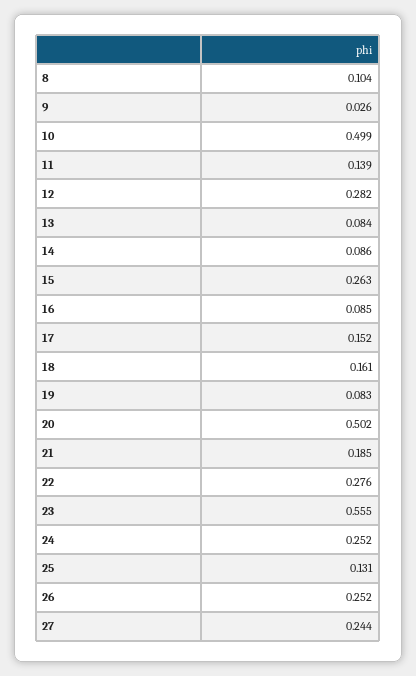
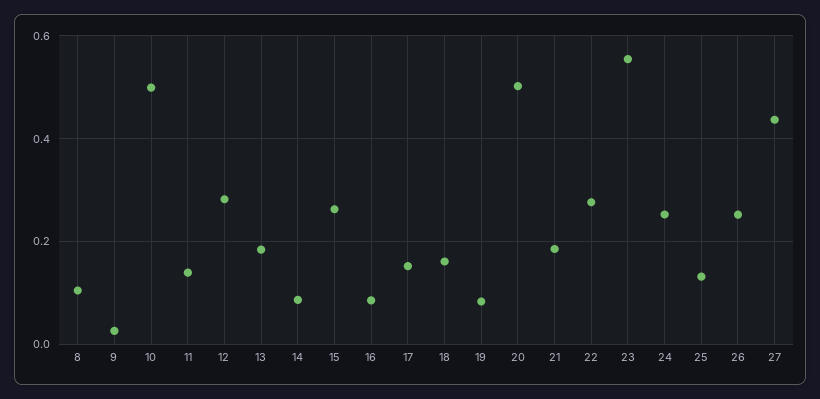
13: 0.084 -> 0.18
27: 0.244 -> 0.44

